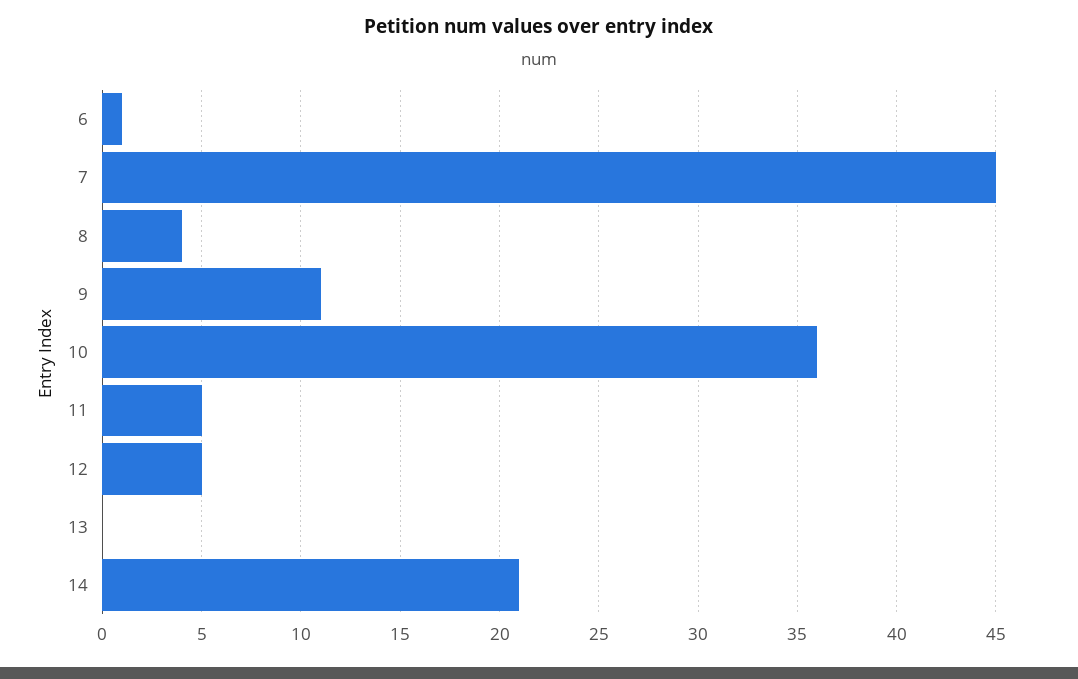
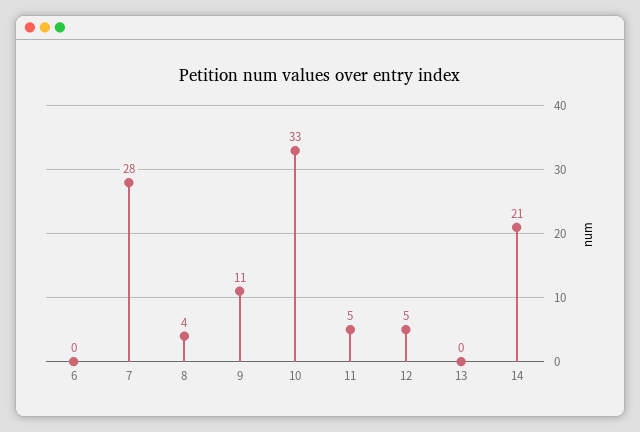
6: 1 -> 0
7: 45 -> 28
10: 36 -> 33

